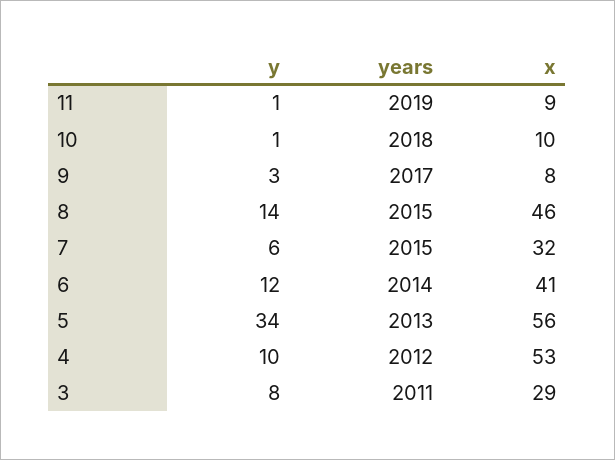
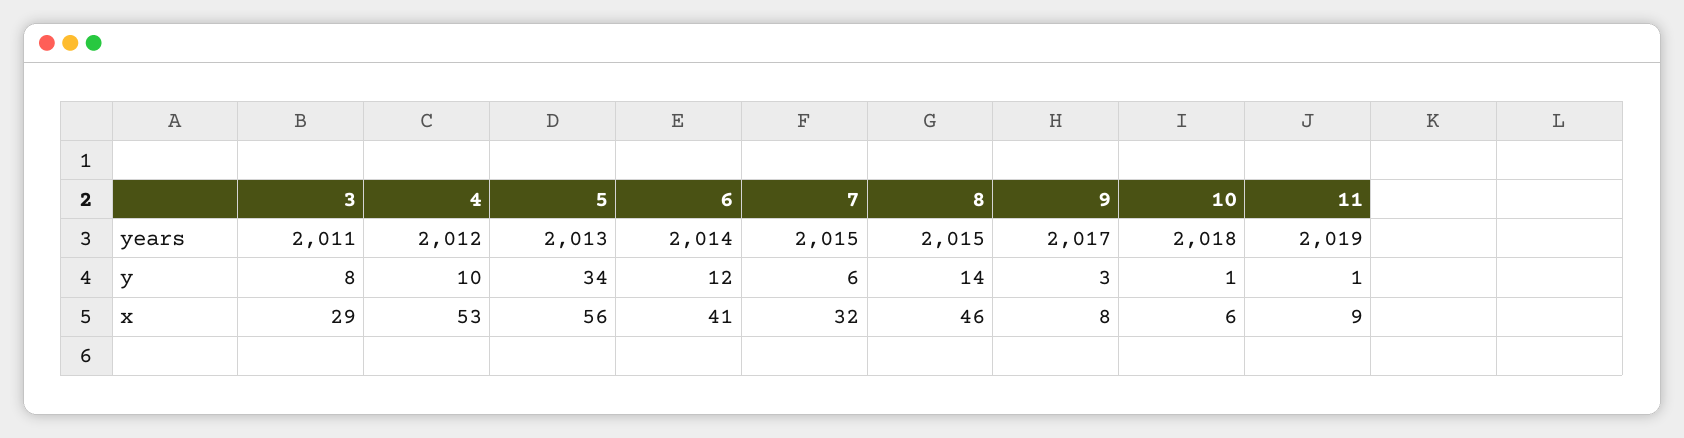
x, 10: 10 -> 6

